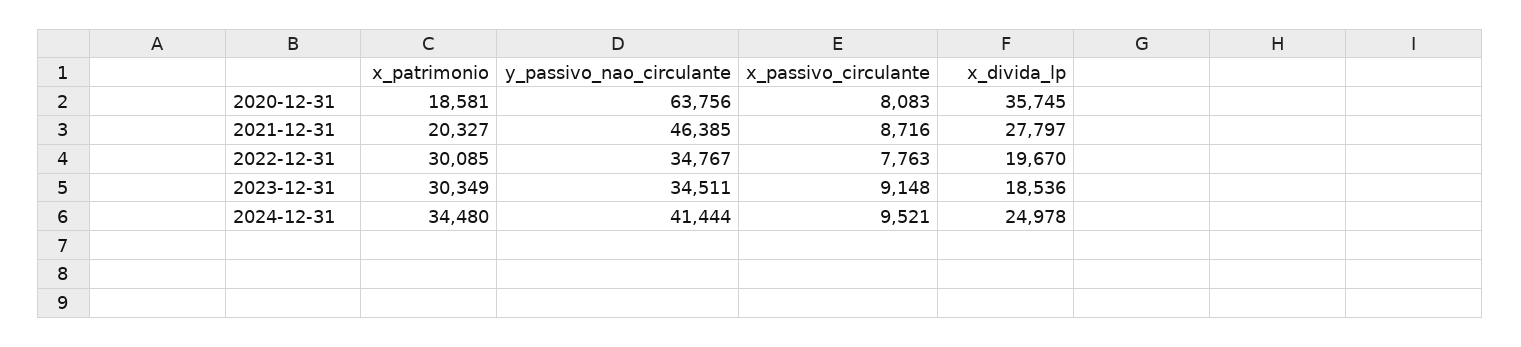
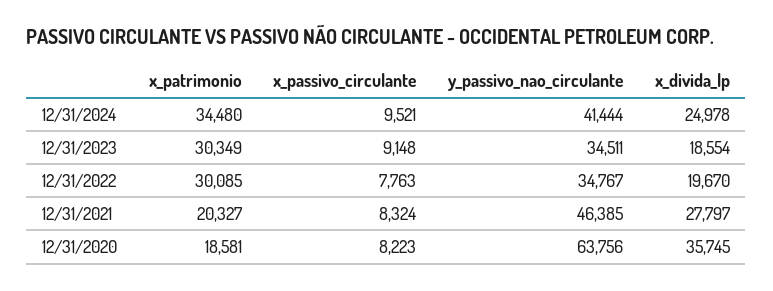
x_passivo_circulante, 2020-12-31: 8083 -> 8223
x_passivo_circulante, 2021-12-31: 8716 -> 8324
x_divida_lp, 2023-12-31: 18536 -> 18554

